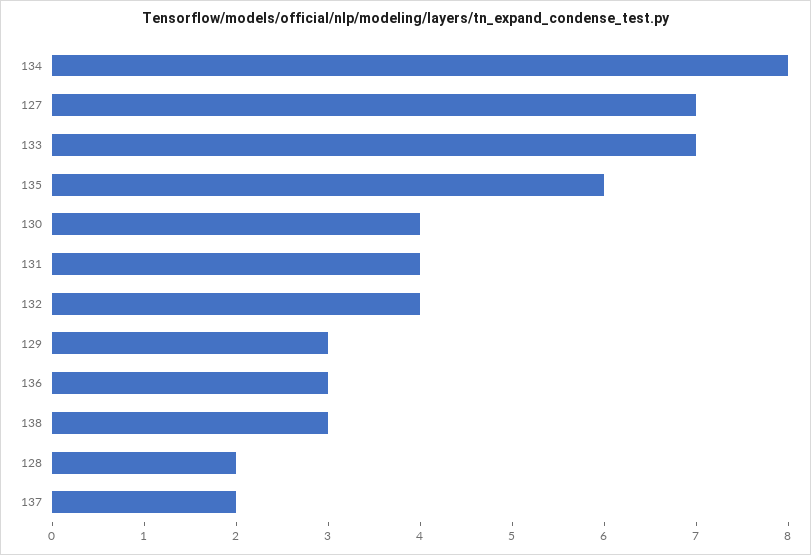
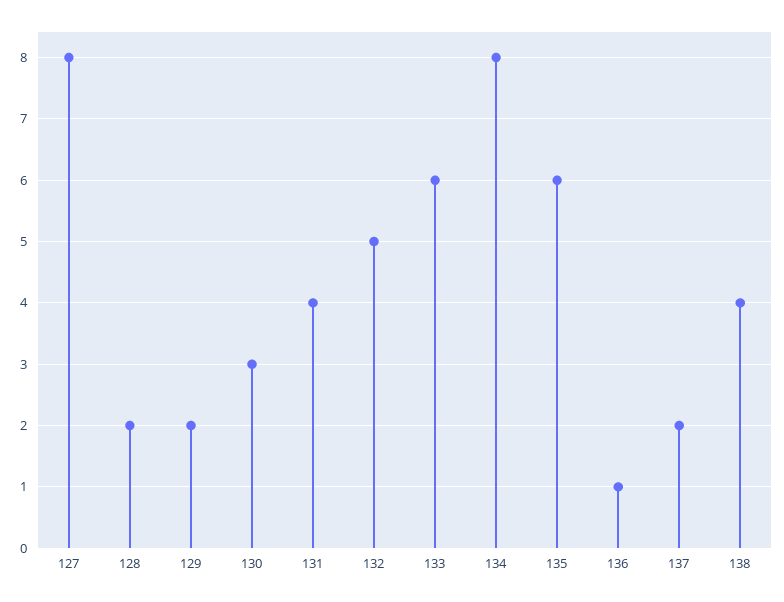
127: 7 -> 8
133: 7 -> 6
130: 4 -> 3
132: 4 -> 5
129: 3 -> 2
136: 3 -> 1
138: 3 -> 4

